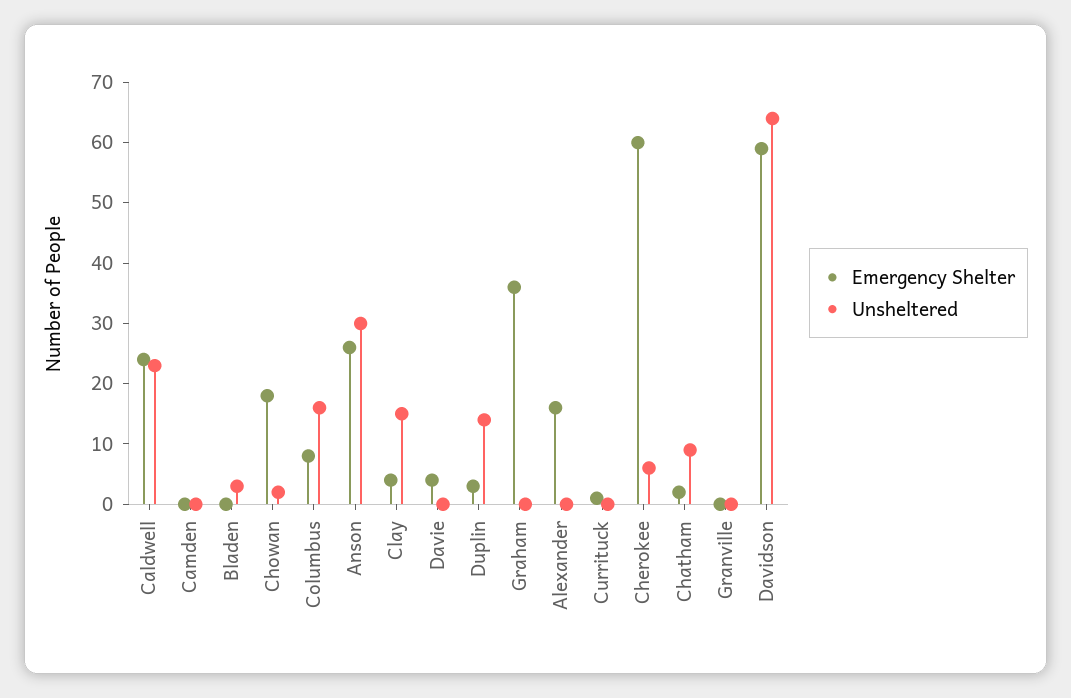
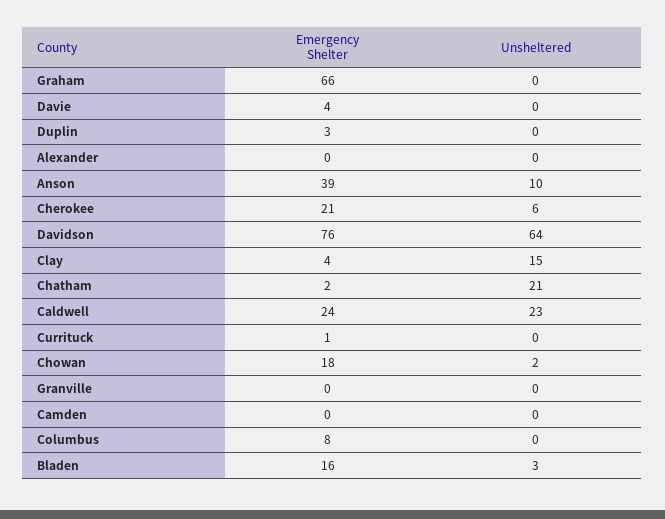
Emergency Shelter, Bladen: 0 -> 16
Unsheltered, Columbus: 15 -> 0
Emergency Shelter, Anson: 25 -> 39
Unsheltered, Anson: 30 -> 10
Unsheltered, Duplin: 15 -> 0
Emergency Shelter, Graham: 35 -> 66
Emergency Shelter, Alexander: 15 -> 0
Emergency Shelter, Cherokee: 60 -> 21
Unsheltered, Chatham: 10 -> 21
Emergency Shelter, Davidson: 60 -> 76

